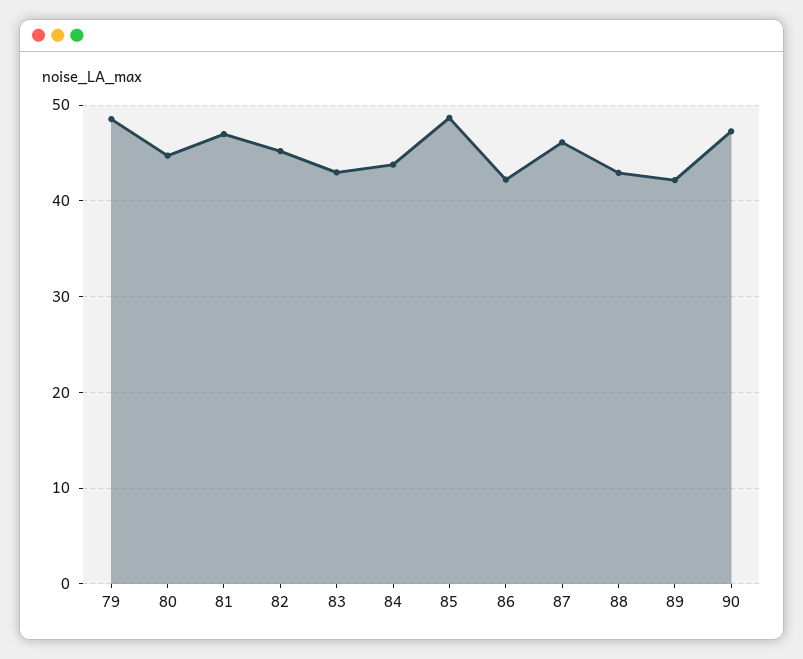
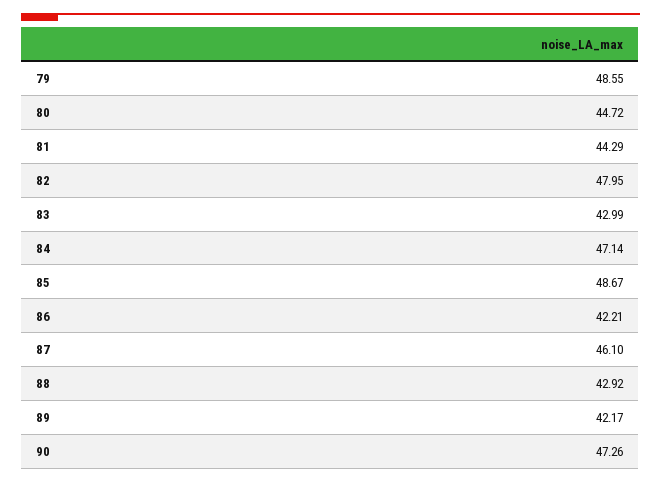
81: 47 -> 44.29
82: 45 -> 47.95
84: 44 -> 47.14

